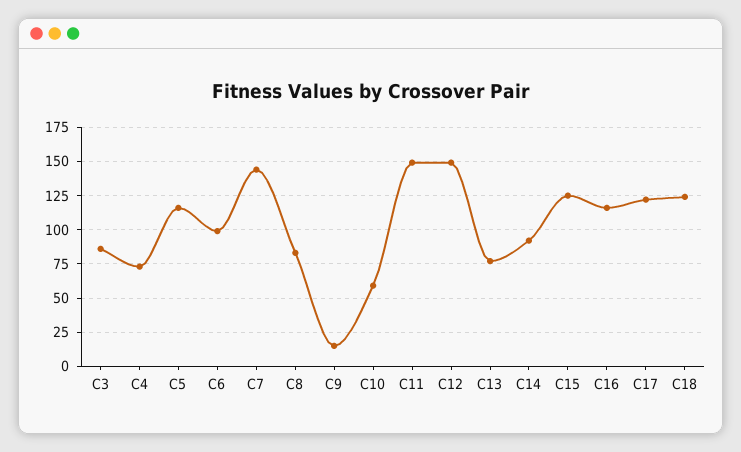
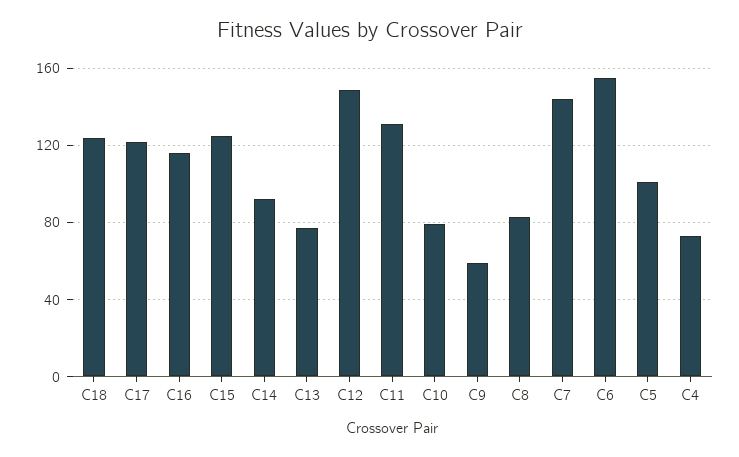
C3: 85 -> none
C5: 115 -> 100
C6: 100 -> 155
C9: 15 -> 60
C10: 60 -> 80
C11: 150 -> 130

